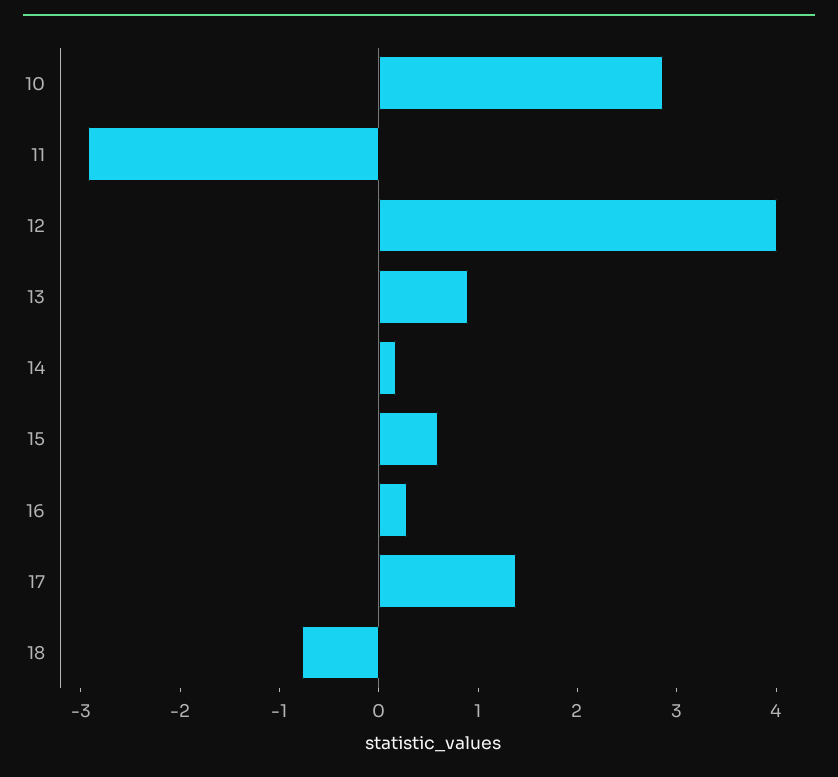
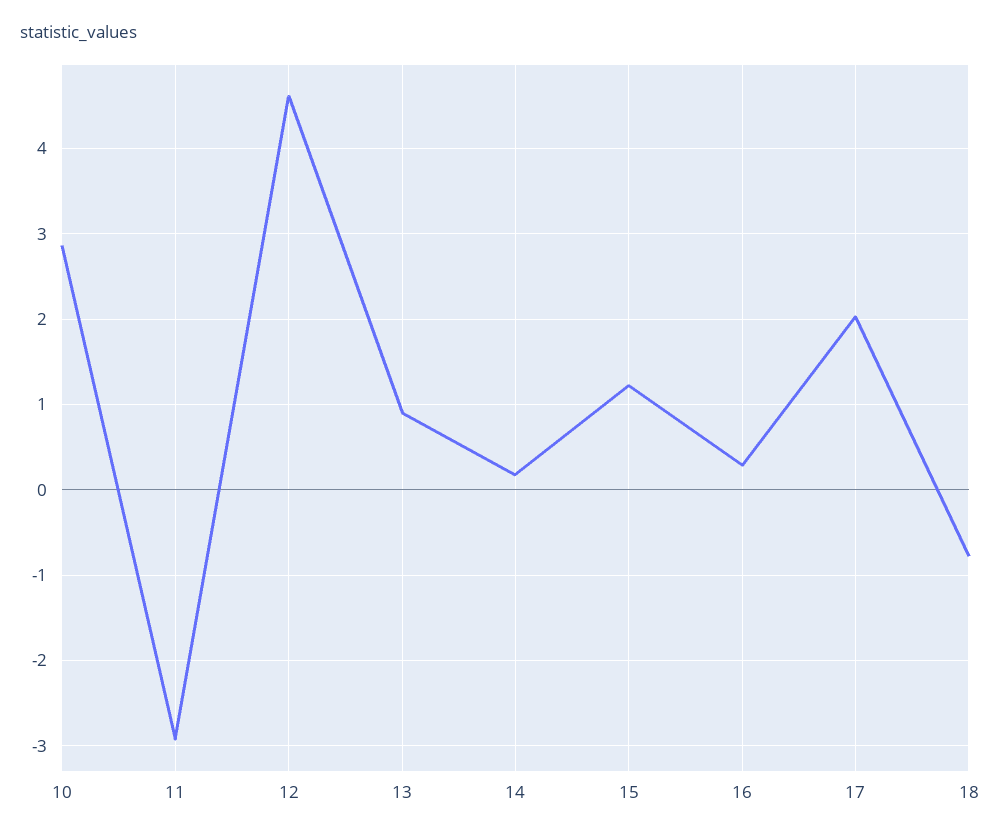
12: 4 -> 4.6
15: 0.6 -> 1.2
17: 1.4 -> 2

